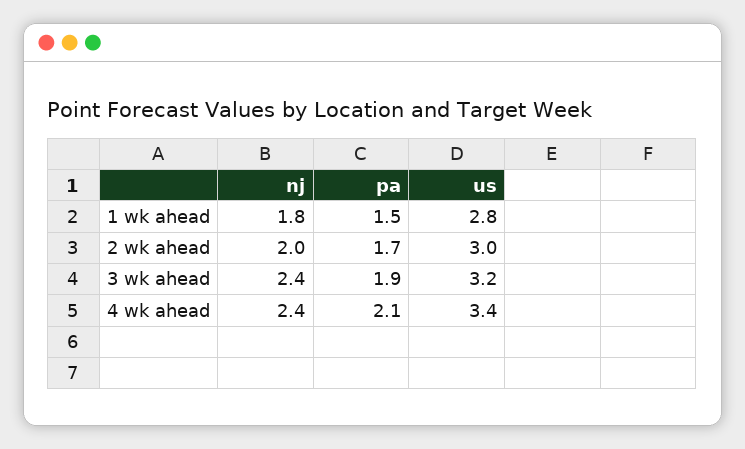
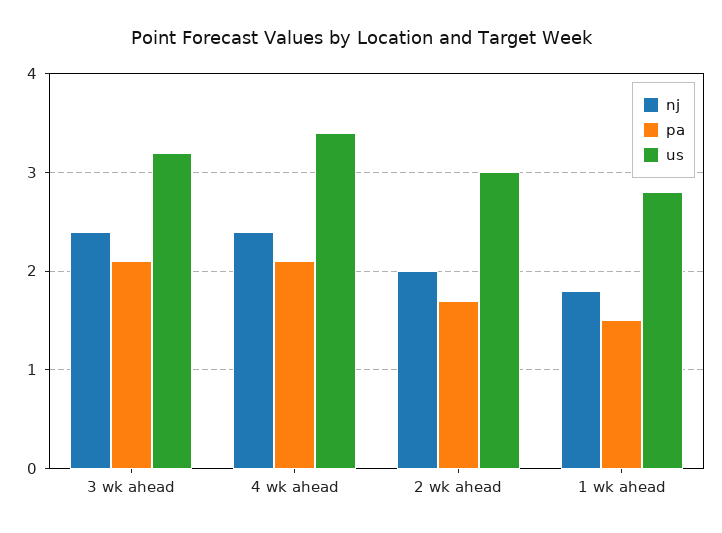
pa, 3 wk ahead: 1.9 -> 2.1

